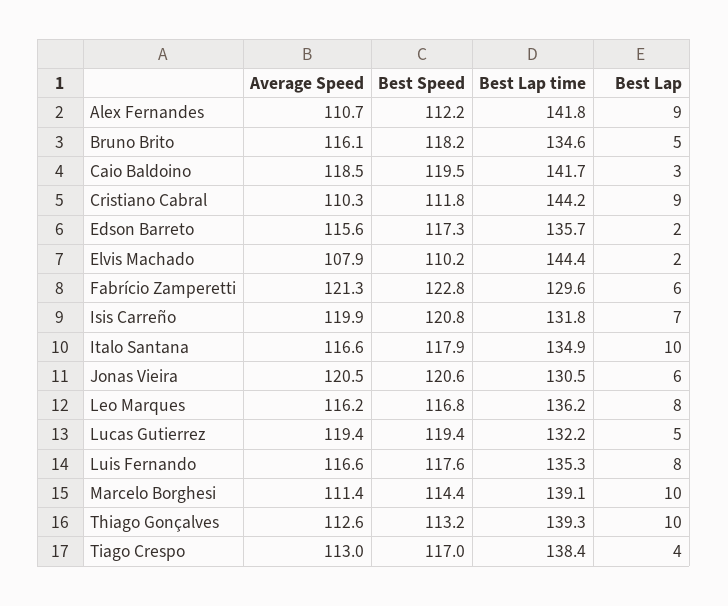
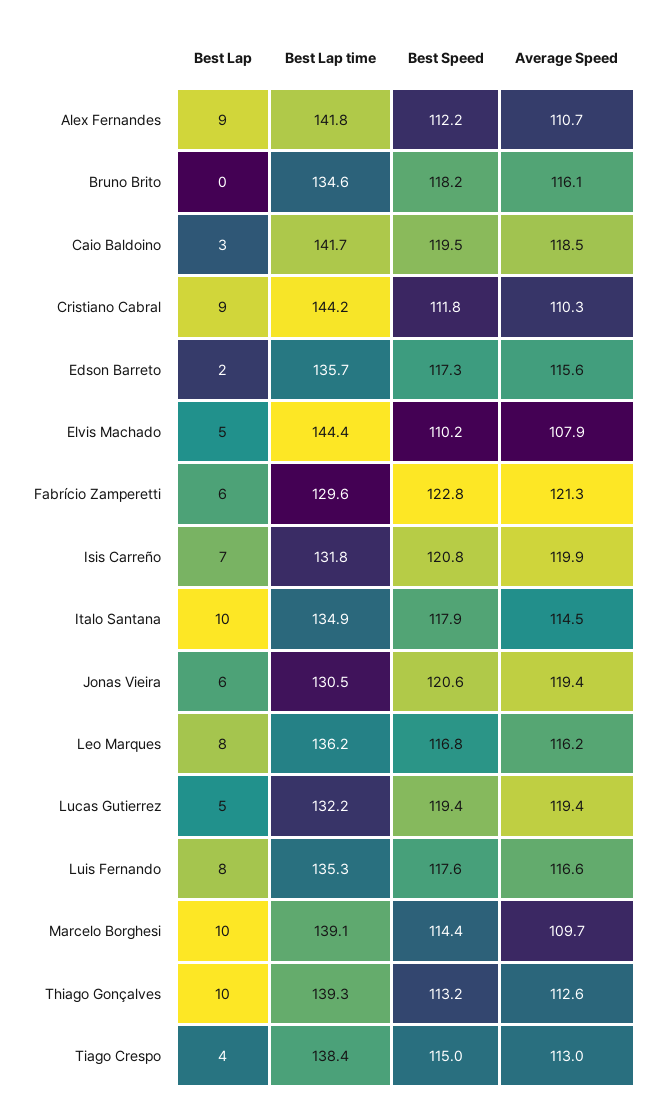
Best Lap, Bruno Brito: 5 -> 0
Best Lap, Elvis Machado: 2 -> 5
Average Speed, Italo Santana: 116.6 -> 114.5
Average Speed, Jonas Vieira: 120.5 -> 119.4
Average Speed, Marcelo Borghesi: 111.4 -> 109.7
Best Speed, Tiago Crespo: 117 -> 115

